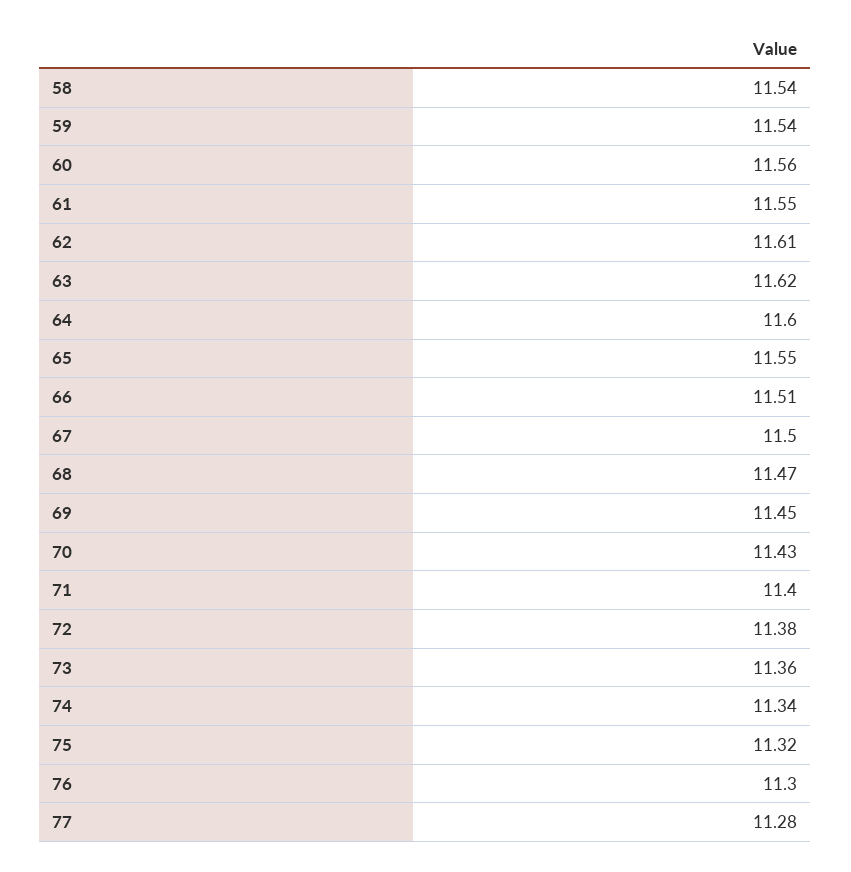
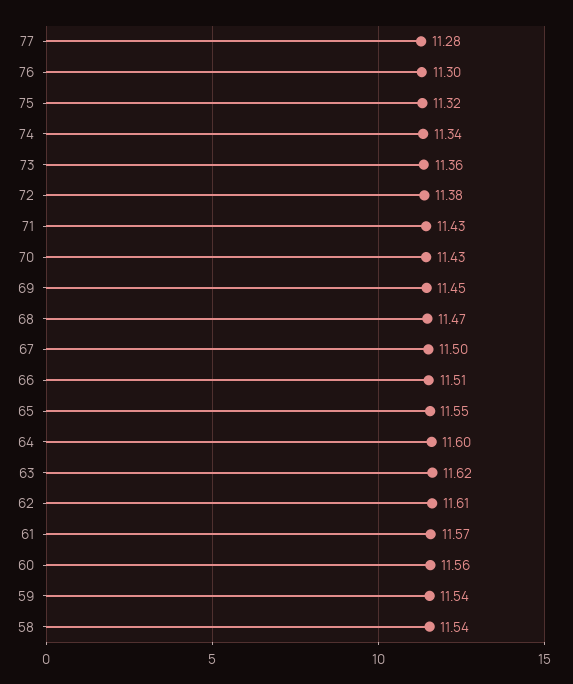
61: 11.55 -> 11.57
71: 11.4 -> 11.43

